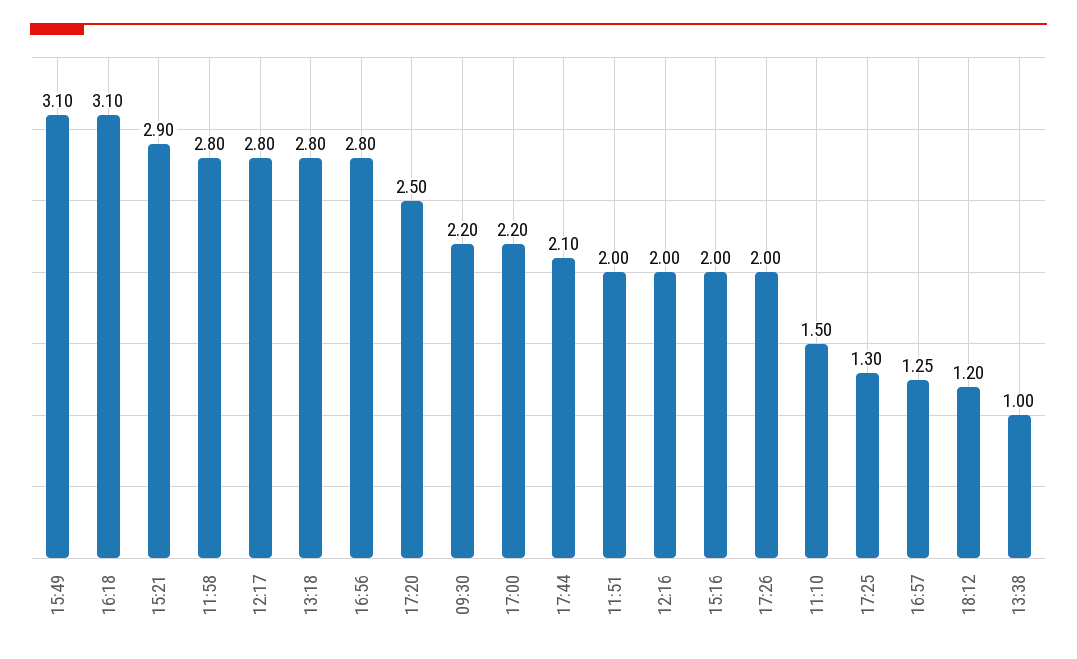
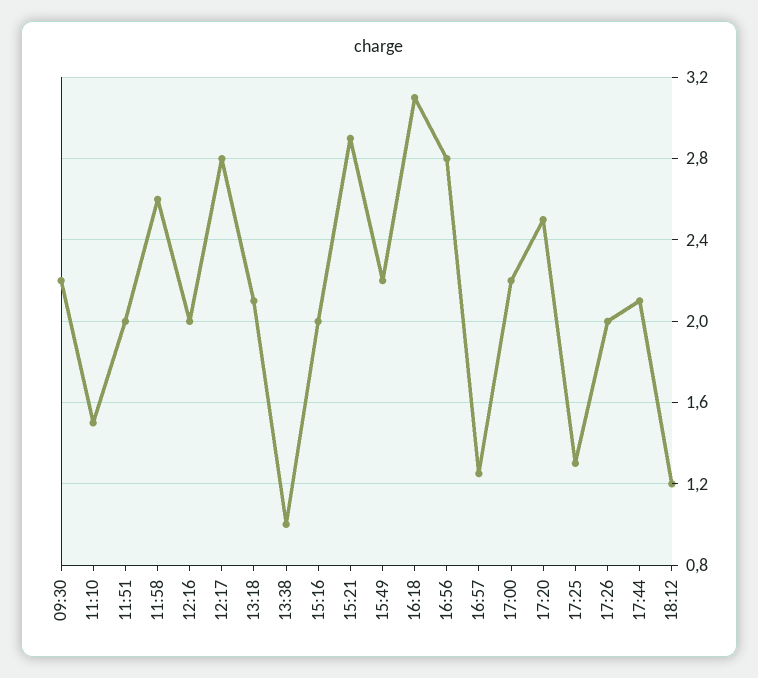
15:49: 3.1 -> 2.2
11:58: 2.8 -> 2.6
13:18: 2.8 -> 2.1

